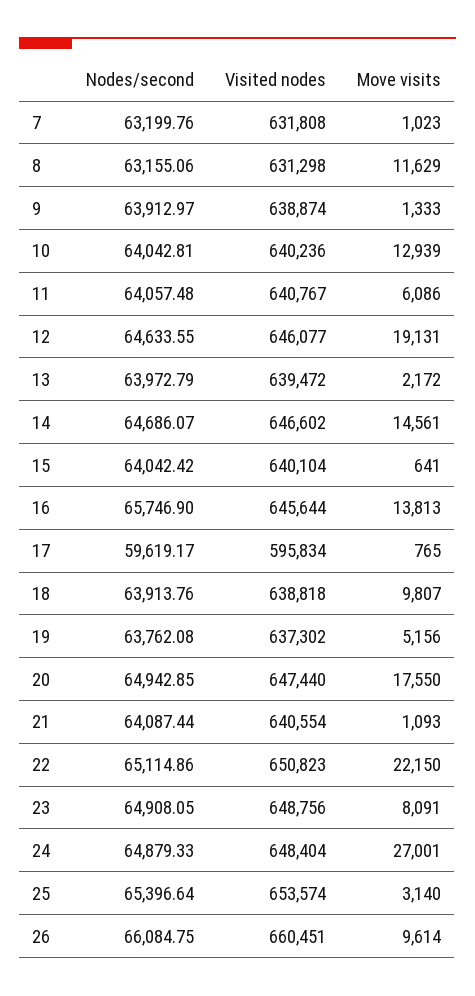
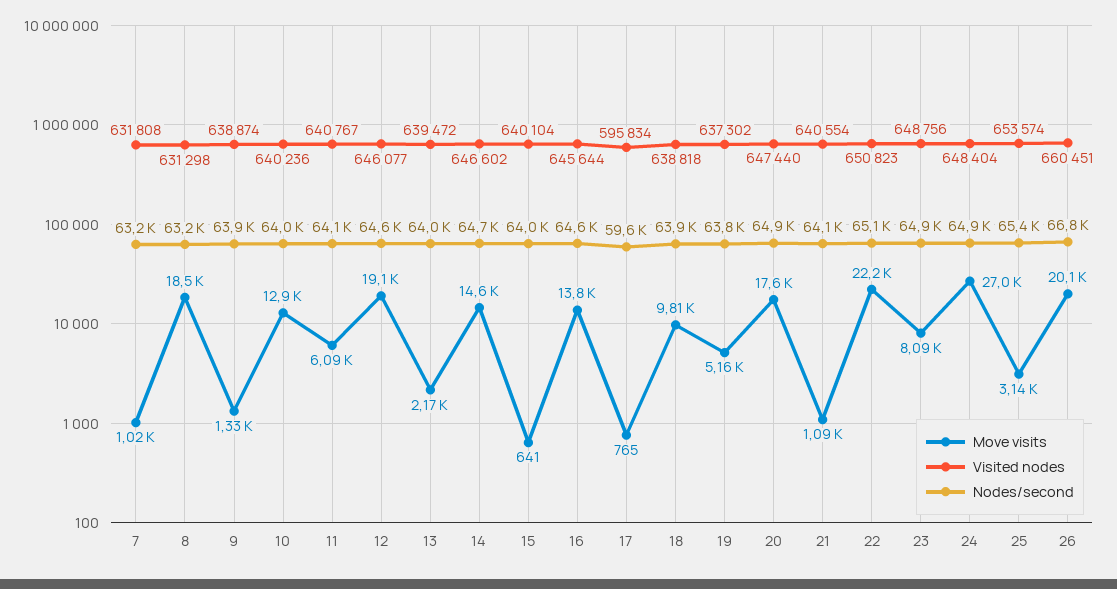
Move visits, 8: 11629 -> 18500
Nodes/second, 16: 65746.9 -> 64600
Nodes/second, 26: 66084.75 -> 66800
Move visits, 26: 9614 -> 20100

